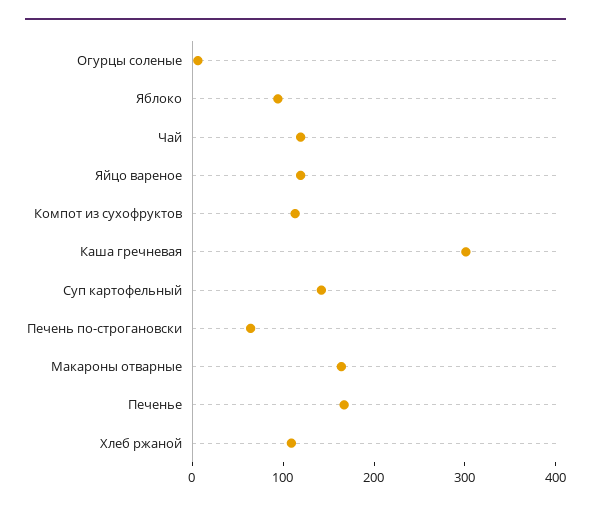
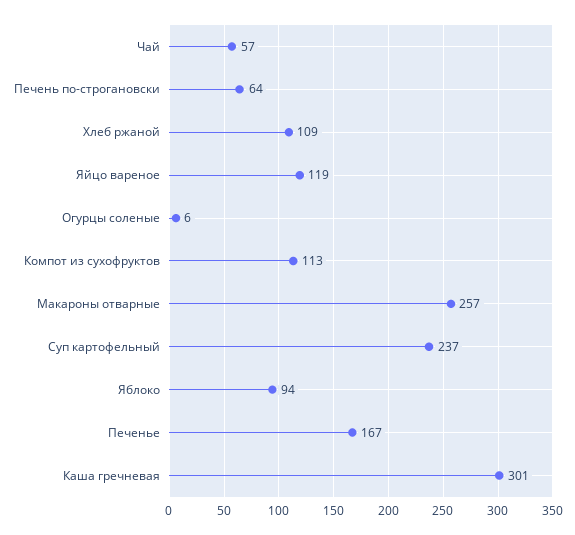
Чай: 120 -> 57
Суп картофельный: 140 -> 237
Макароны отварные: 160 -> 257

